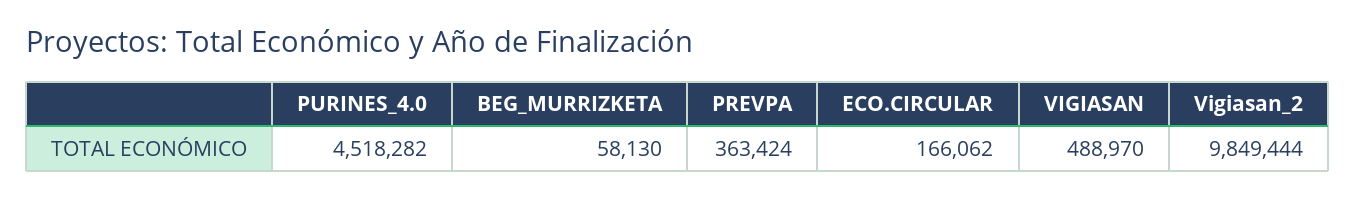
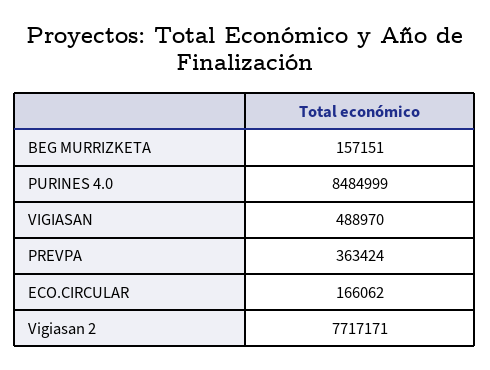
PURINES_4.0: 4518282 -> 8484999
BEG_MURRIZKETA: 58130 -> 157151
Vigiasan_2: 9849444 -> 7717171

